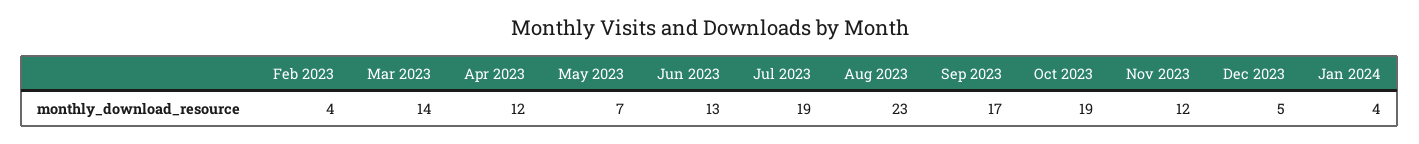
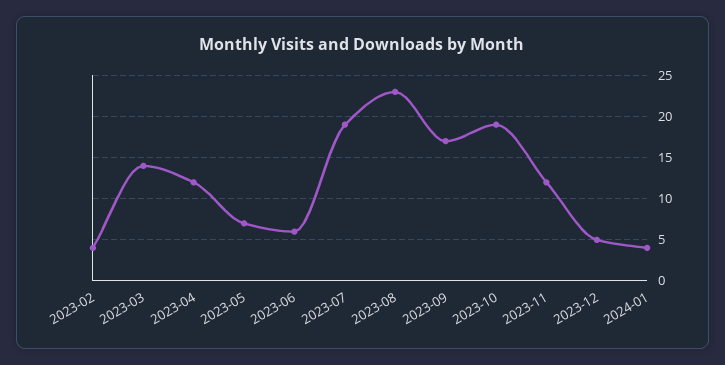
Jun 2023: 13 -> 6

